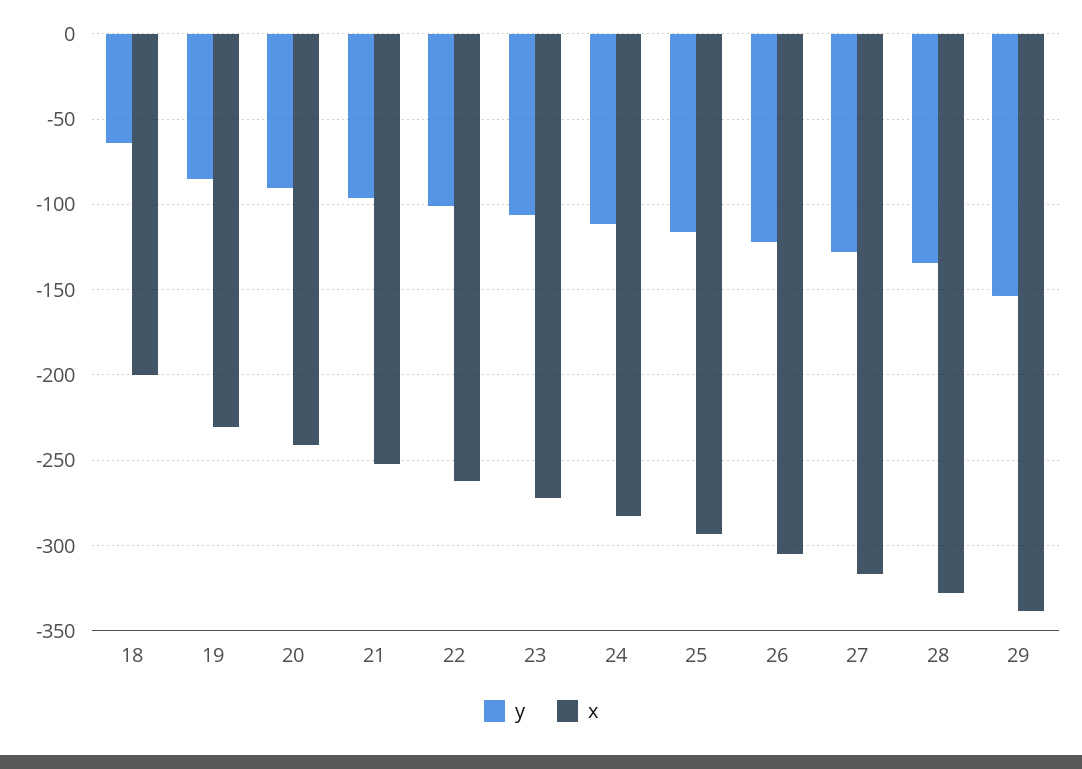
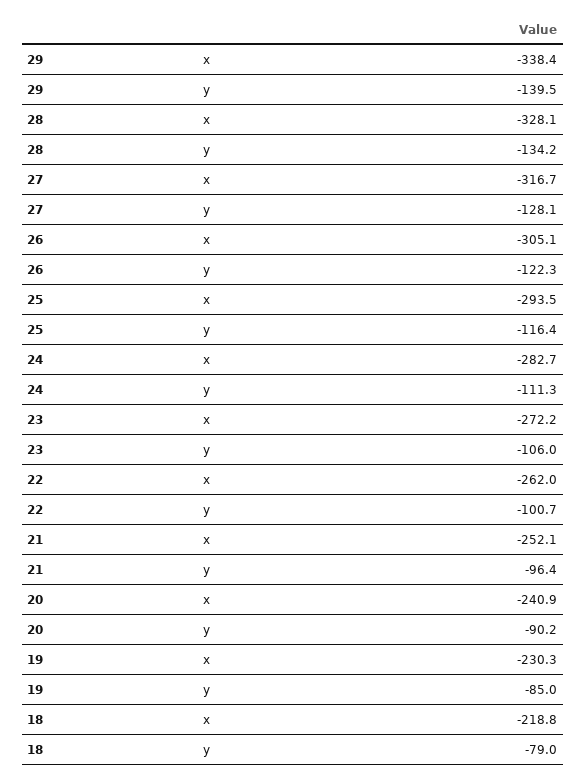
y, 18: -65 -> -79
x, 18: -200 -> -218.8
y, 29: -155 -> -139.5

